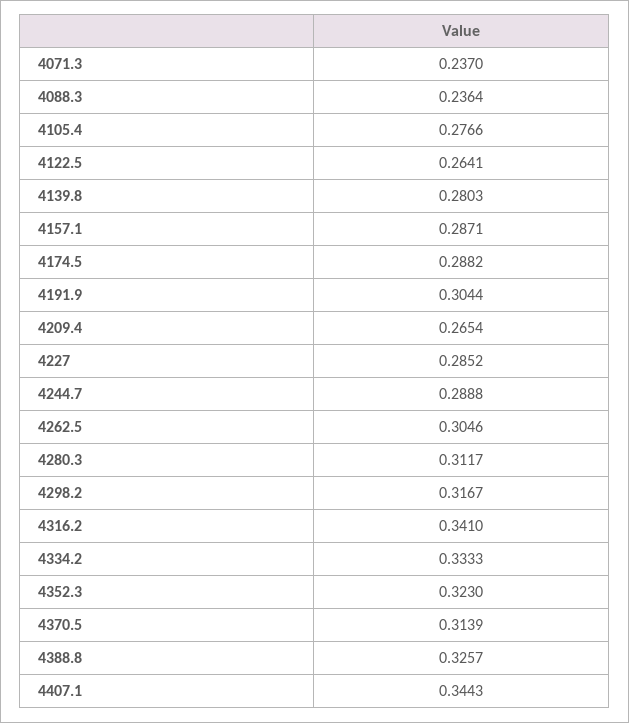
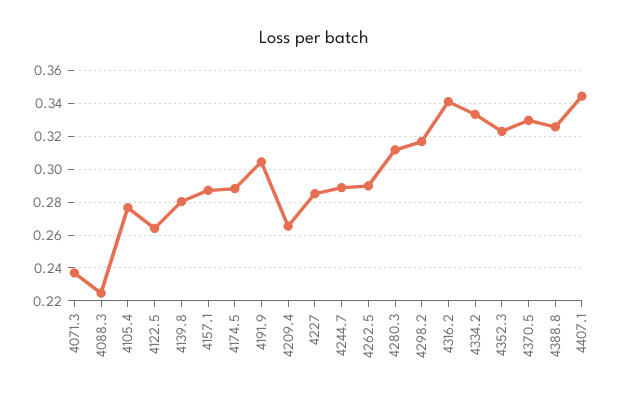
4088.3: 0.2364 -> 0.225
4262.5: 0.3046 -> 0.29
4370.5: 0.3139 -> 0.33

